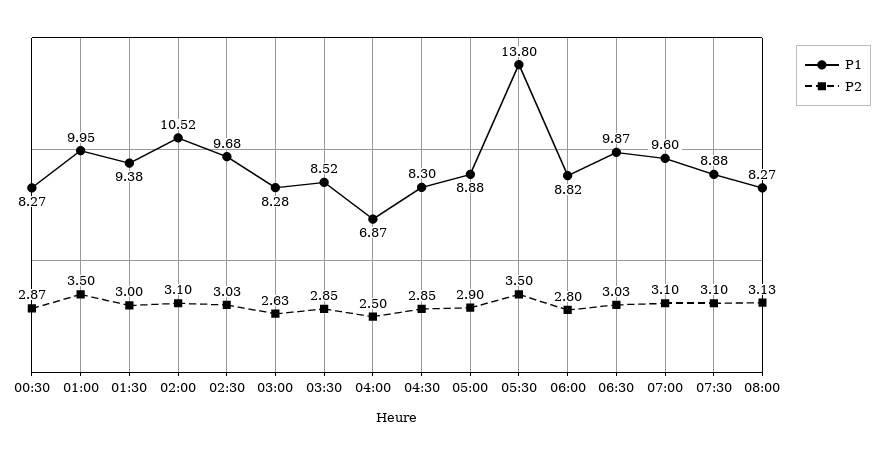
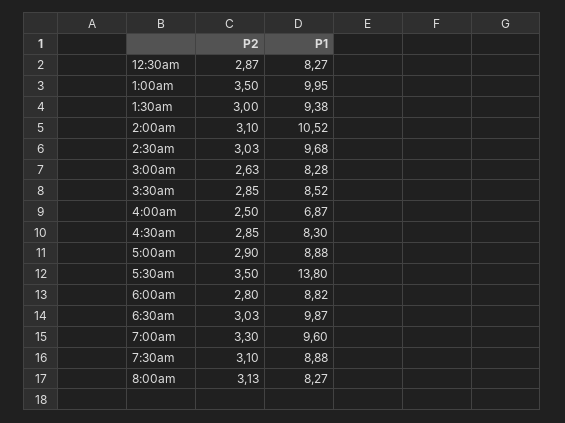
P2, 07:00: 3.1 -> 3.3

